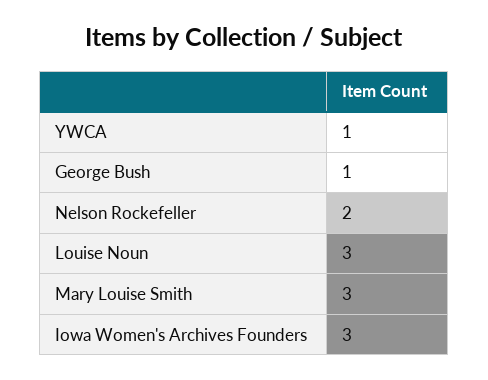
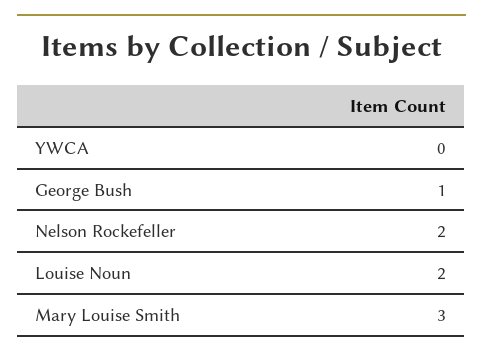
YWCA: 1 -> 0
Louise Noun: 3 -> 2
Iowa Women's Archives Founders: 3 -> none

